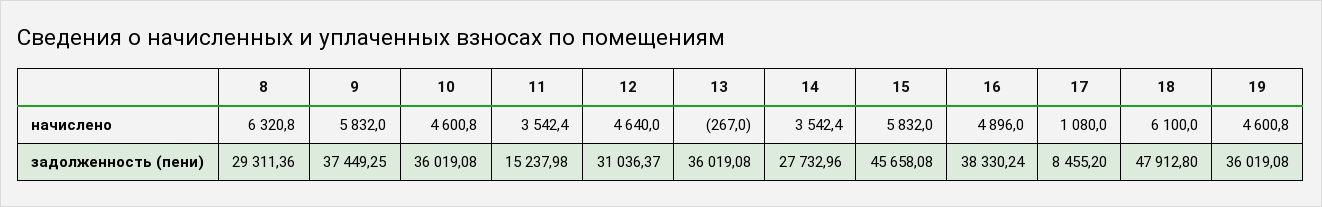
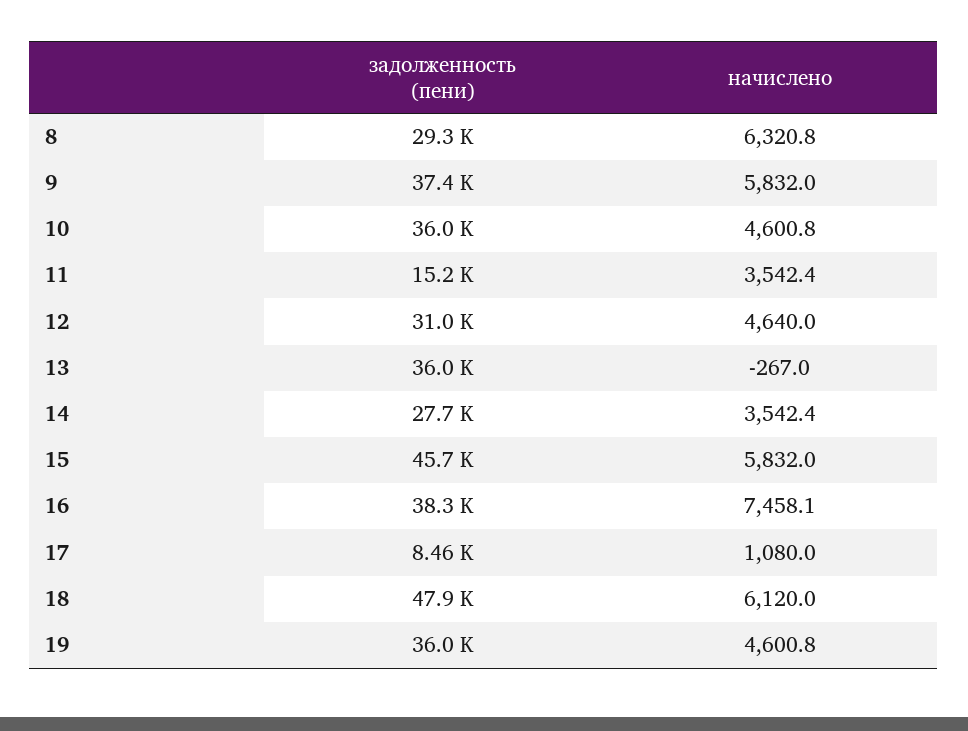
16, начислено: 4896 -> 7458.1
18, начислено: 6100 -> 6120

